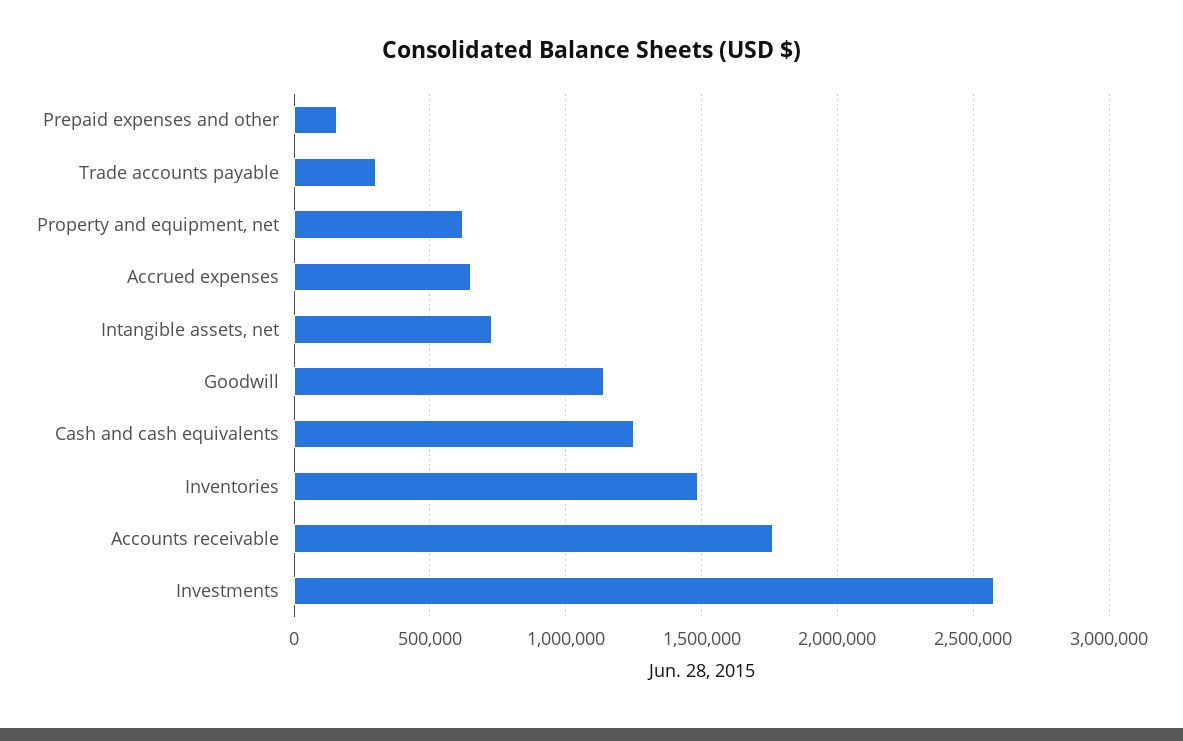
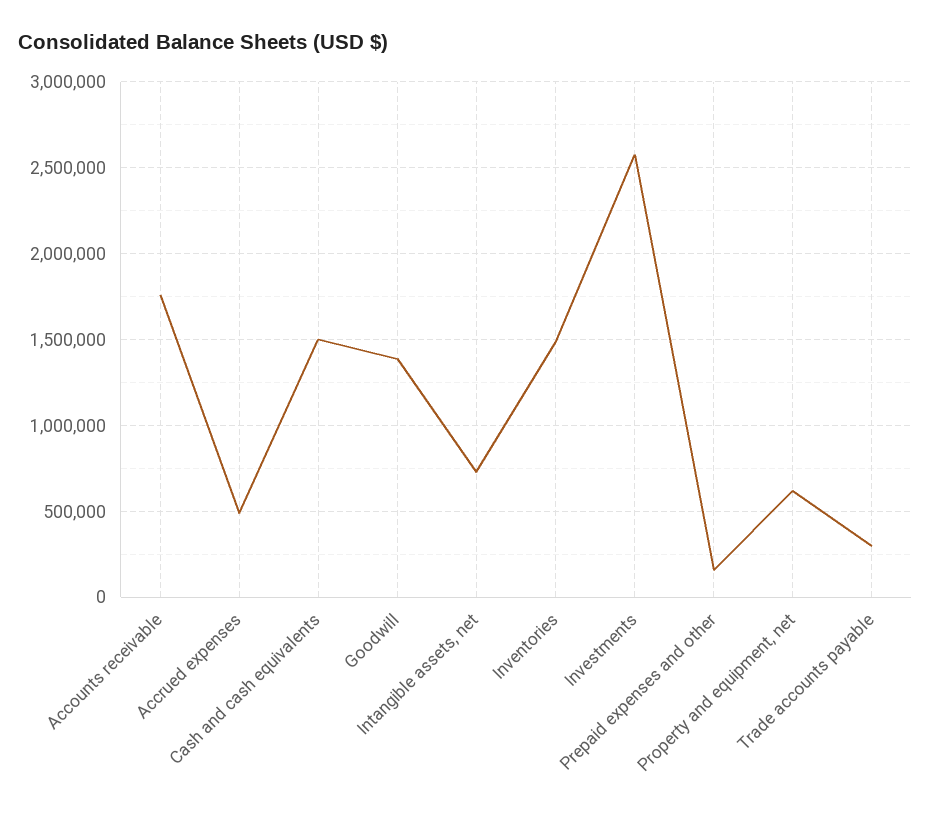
Accrued expenses: 650000 -> 500000
Goodwill: 1150000 -> 1400000
Cash and cash equivalents: 1250000 -> 1500000

